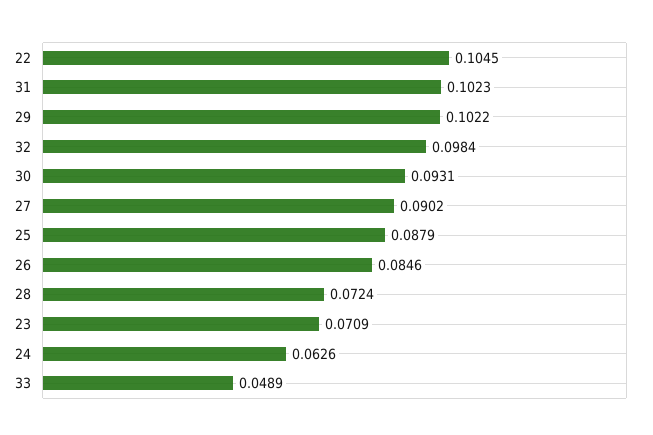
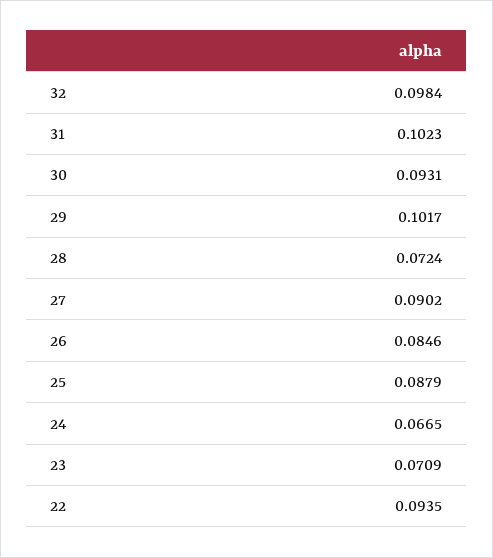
22: 0.1045 -> 0.0935
29: 0.1022 -> 0.1017
24: 0.0626 -> 0.0665
33: 0.0489 -> none

